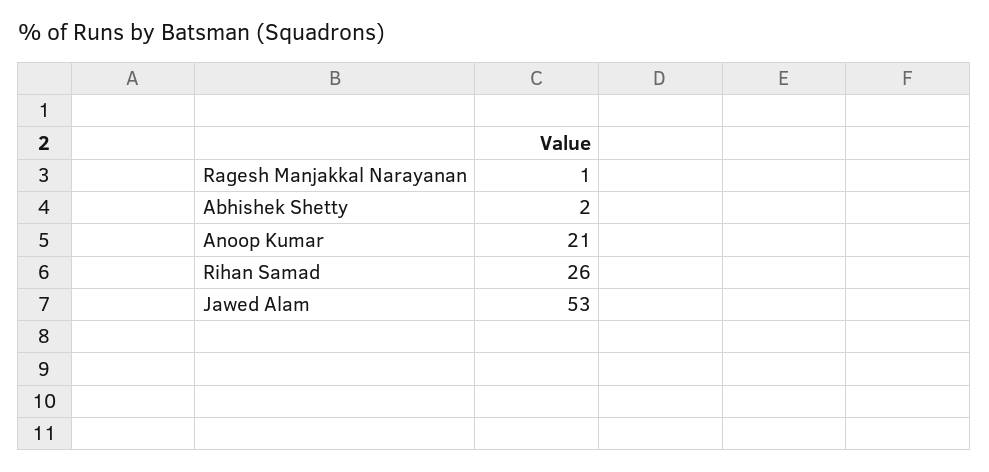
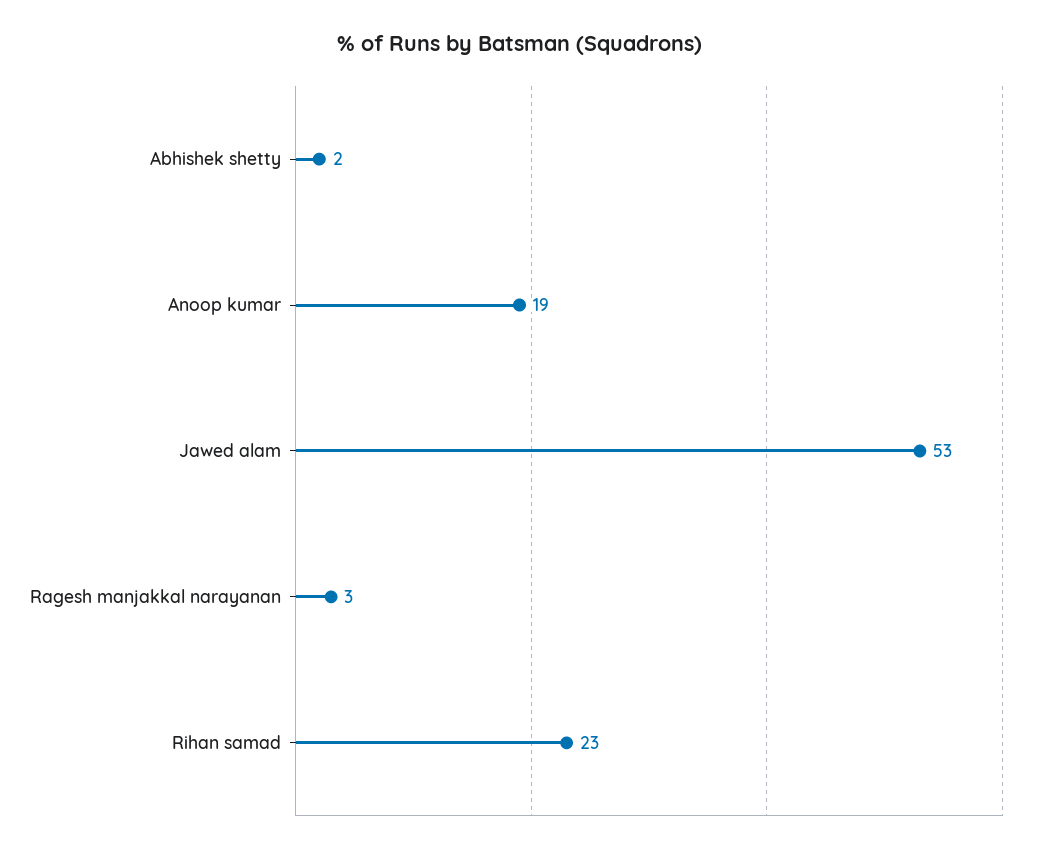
Ragesh Manjakkal Narayanan: 1 -> 3
Anoop Kumar: 21 -> 19
Rihan Samad: 26 -> 23

